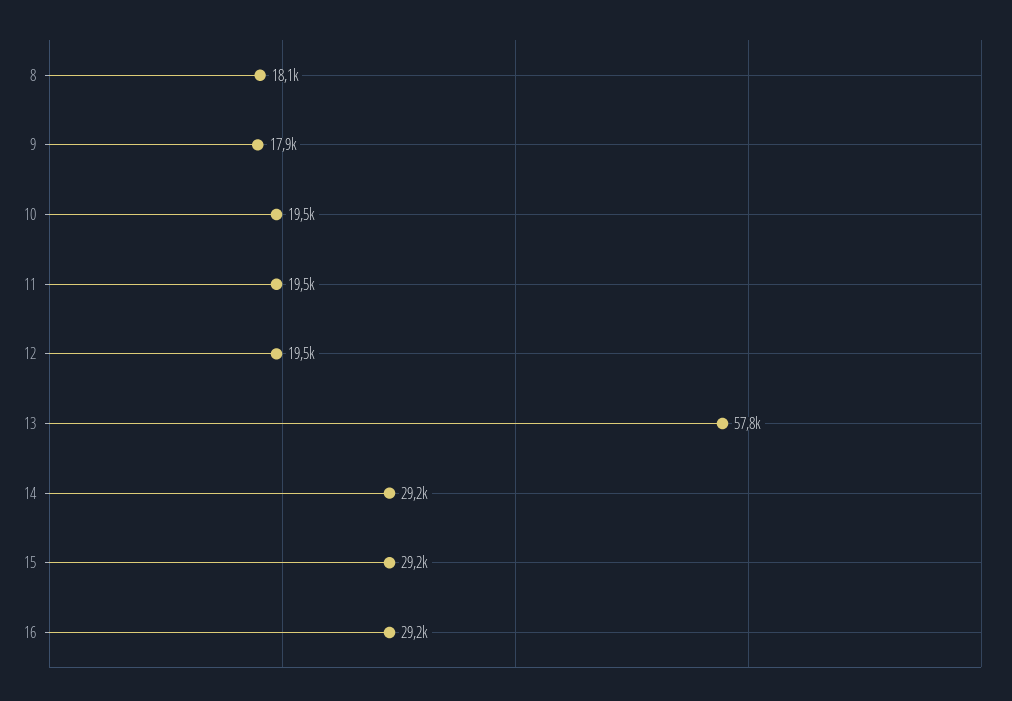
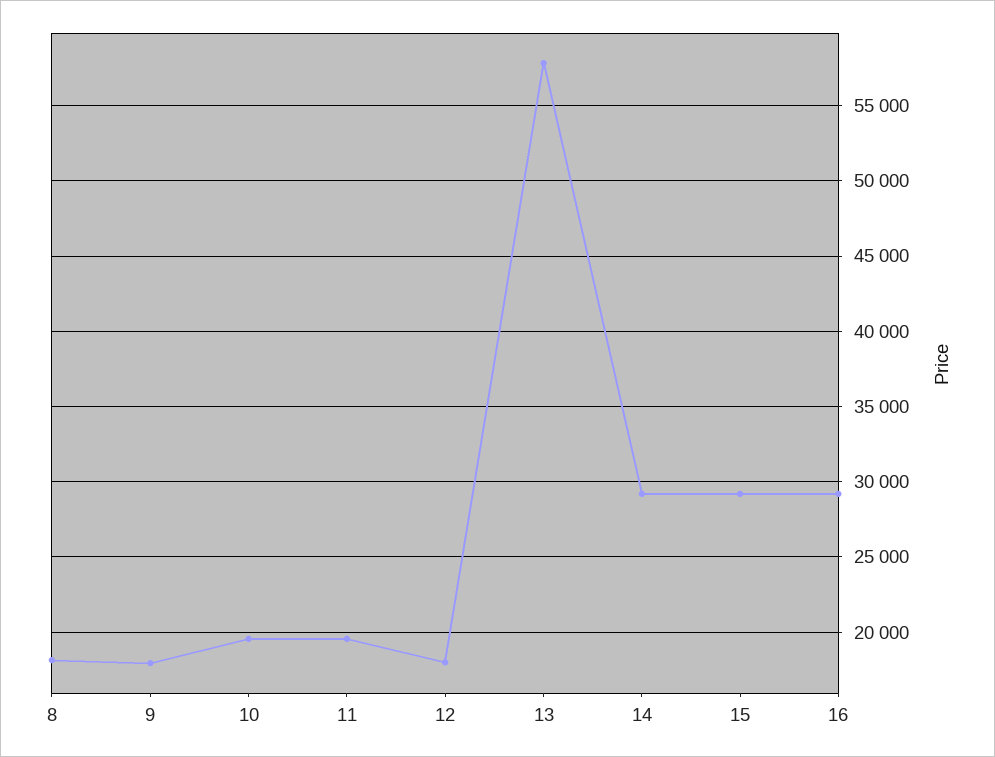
12: 19500 -> 18000

